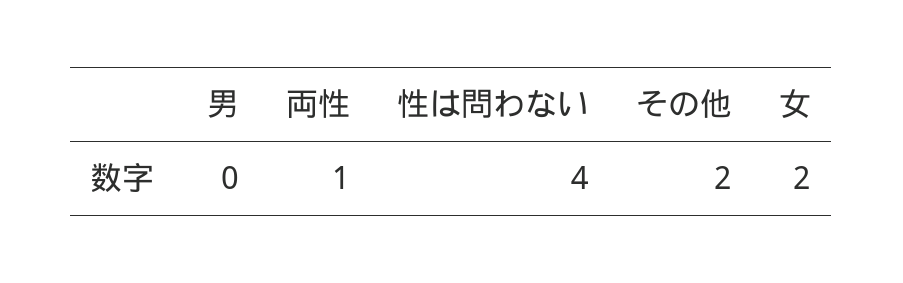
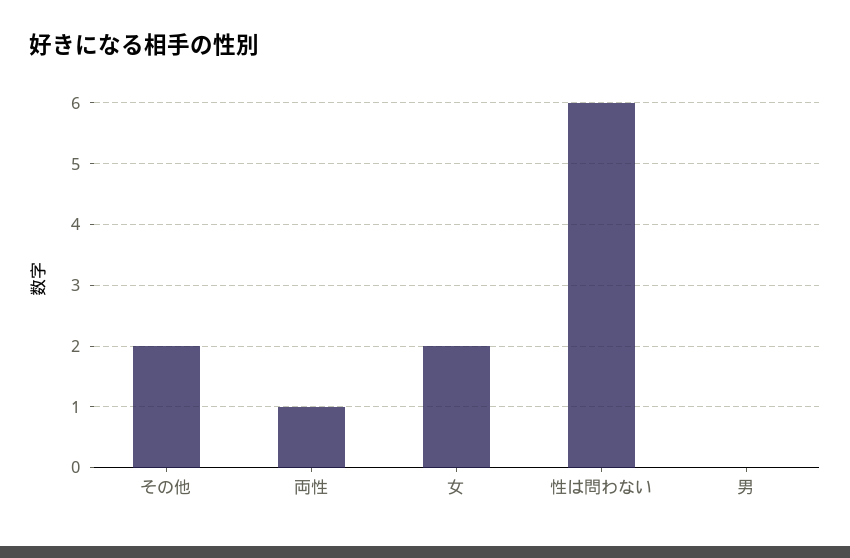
性は問わない: 4 -> 6

